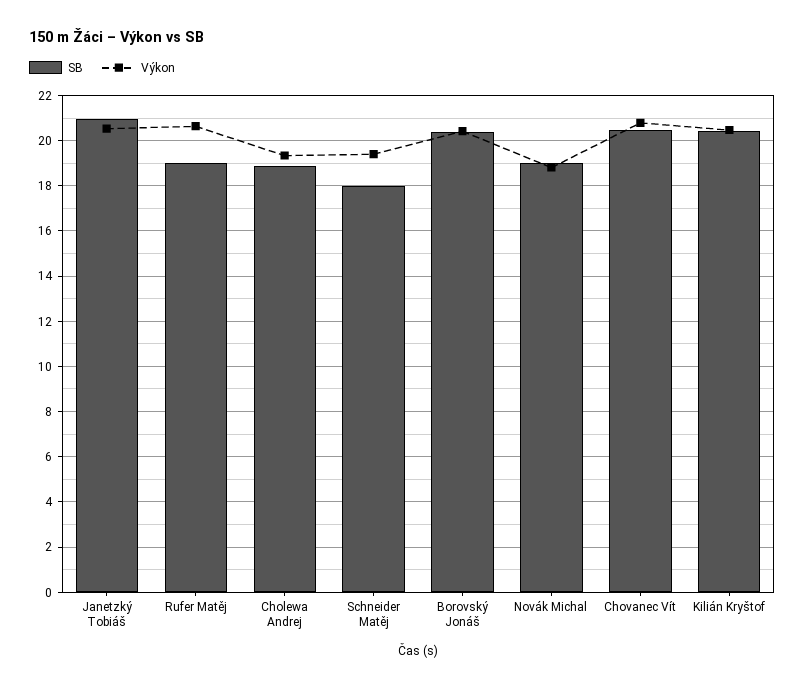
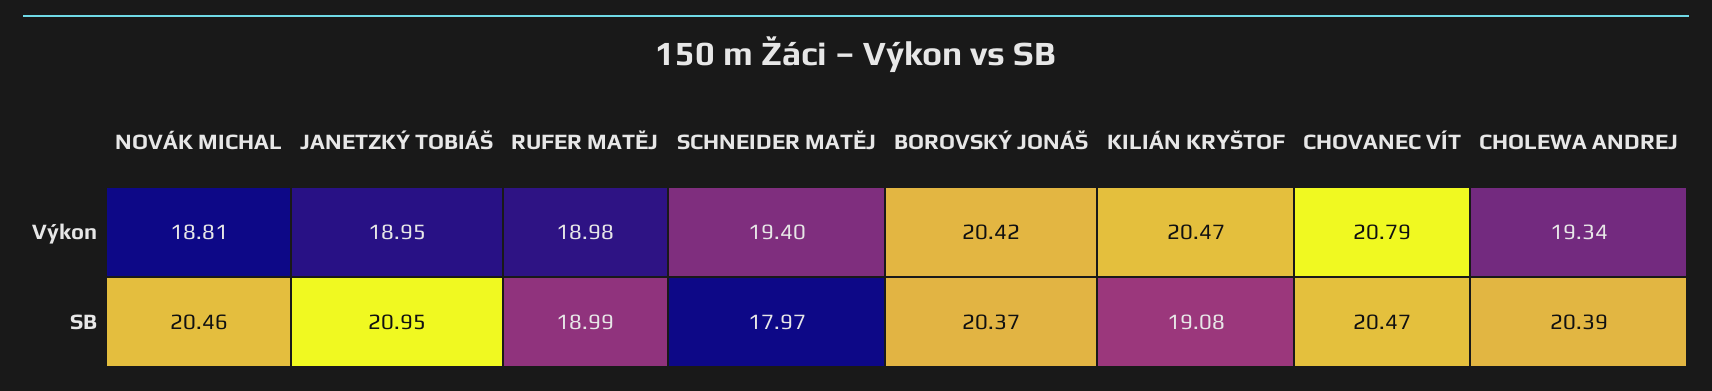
Výkon, Janetzký Tobiáš: 20.5 -> 18.95
Výkon, Rufer Matěj: 20.5 -> 18.98
SB, Cholewa Andrej: 19 -> 20.39
SB, Novák Michal: 19 -> 20.46
SB, Kilián Kryštof: 20.5 -> 19.08

